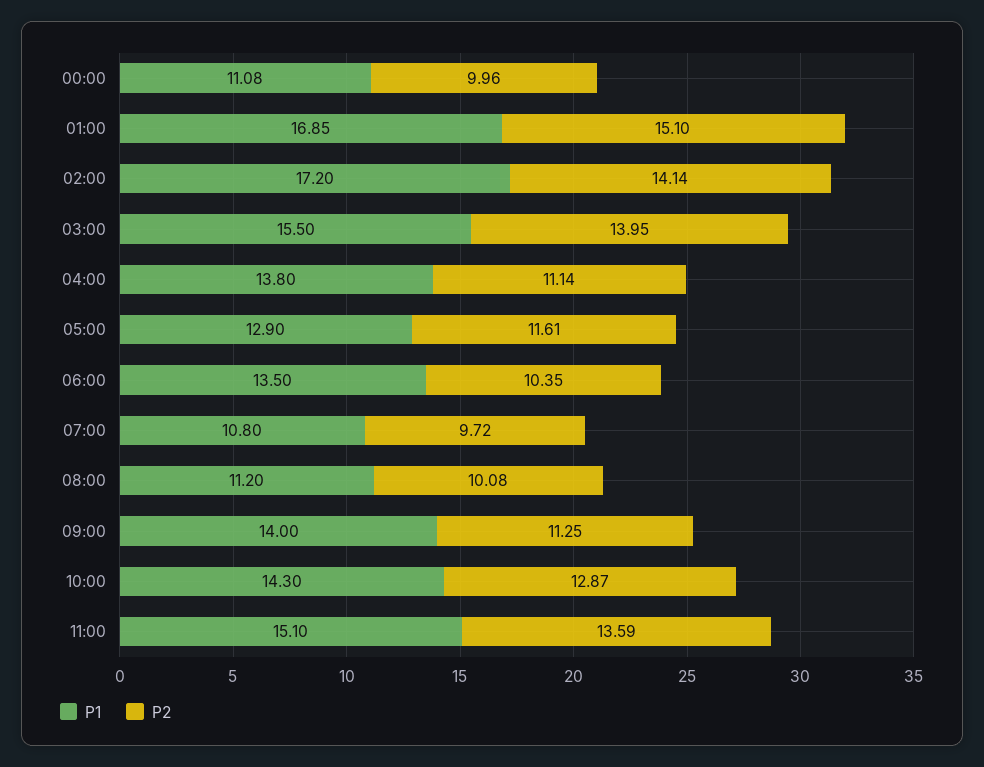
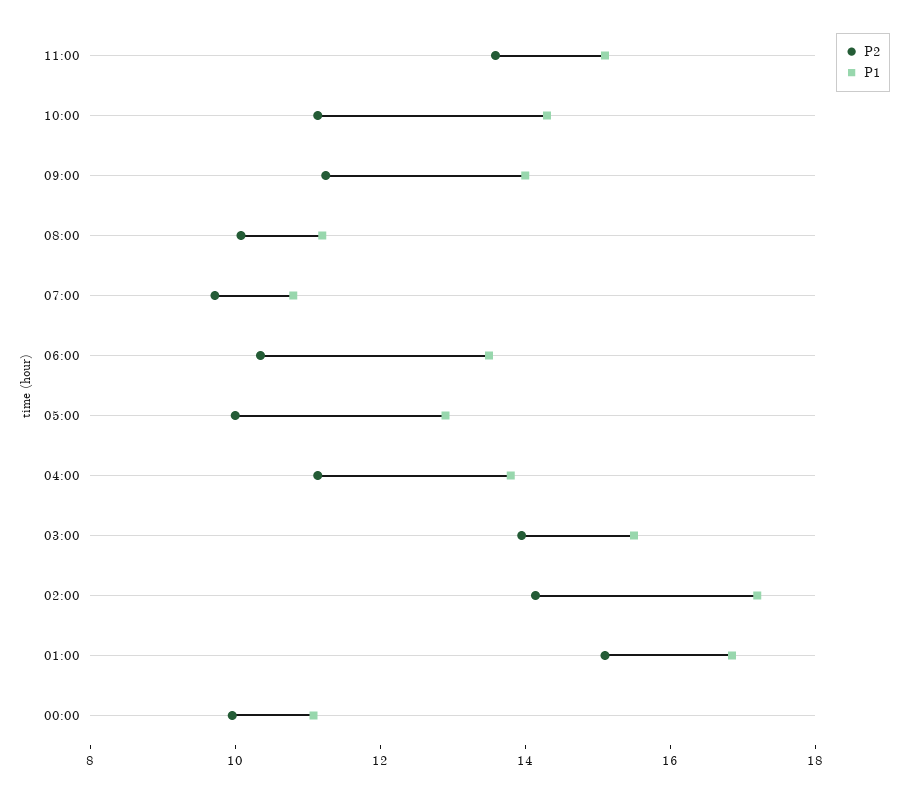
P2, 05:00: 11.61 -> 10
P2, 10:00: 12.87 -> 11

